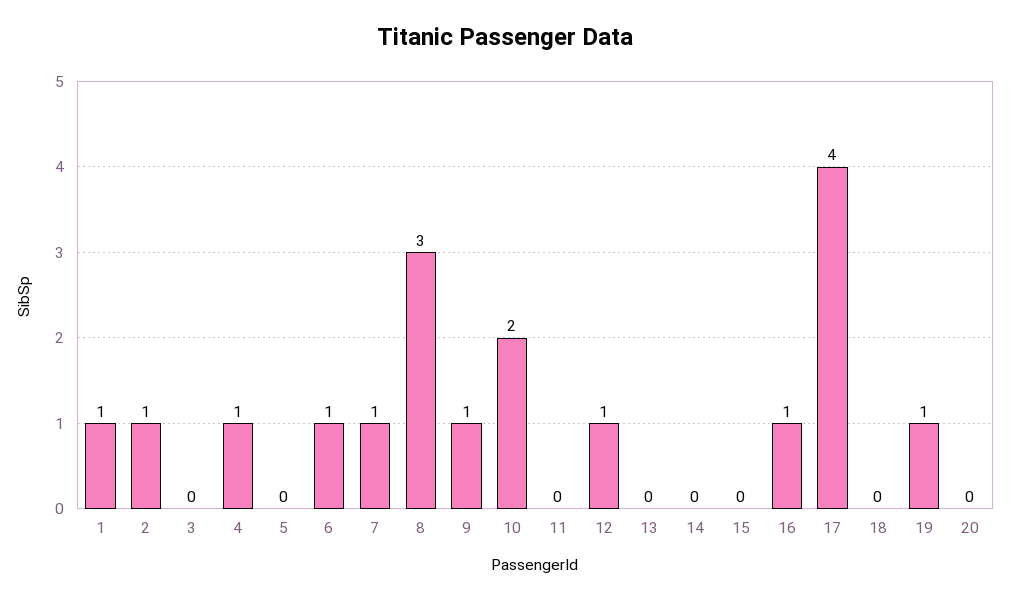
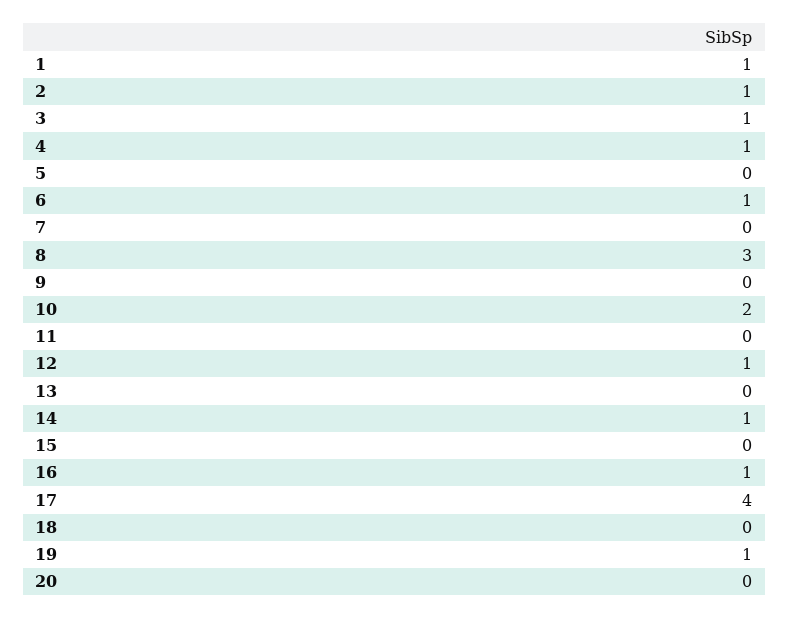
3: 0 -> 1
7: 1 -> 0
9: 1 -> 0
14: 0 -> 1

